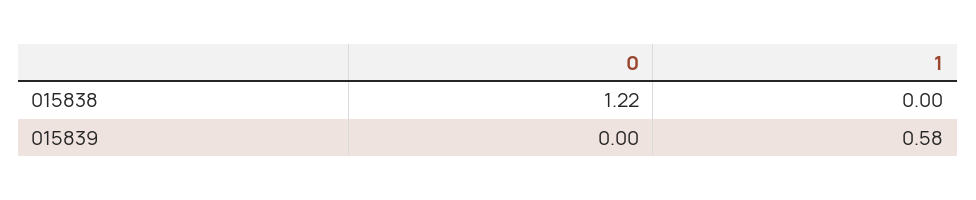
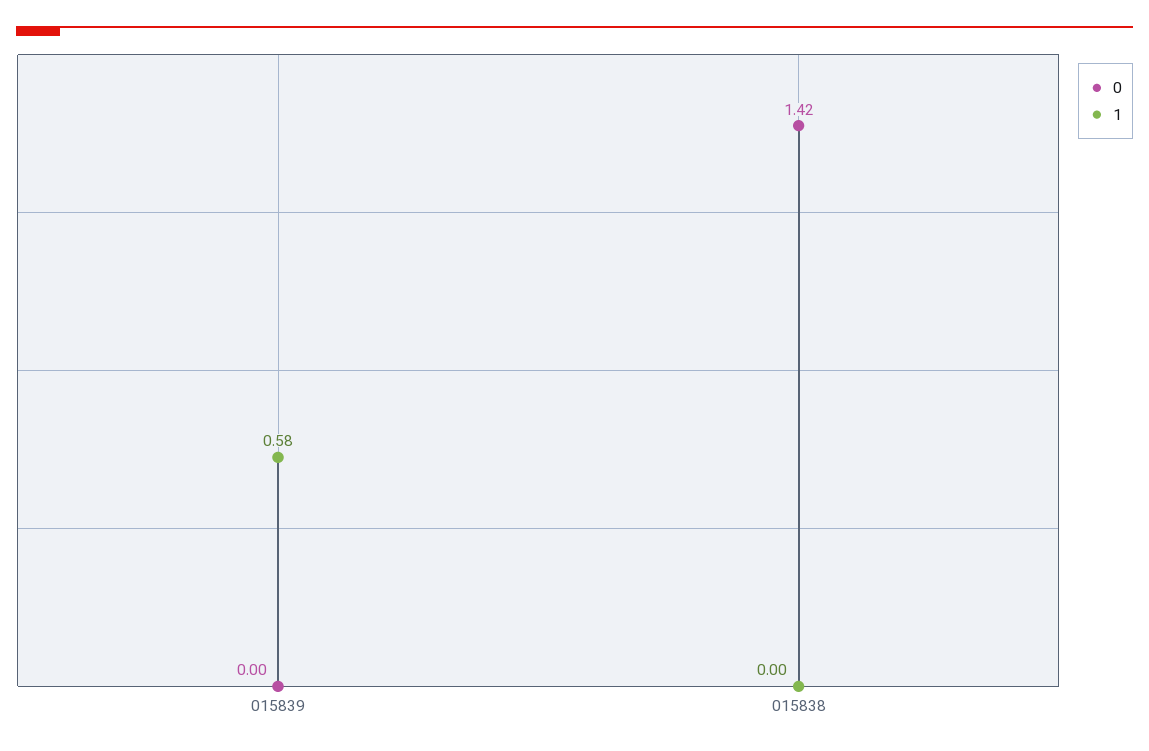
0, 015838: 1.22 -> 1.42

